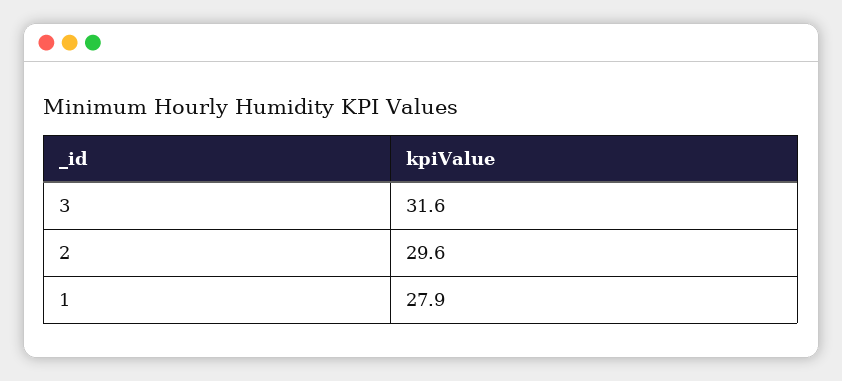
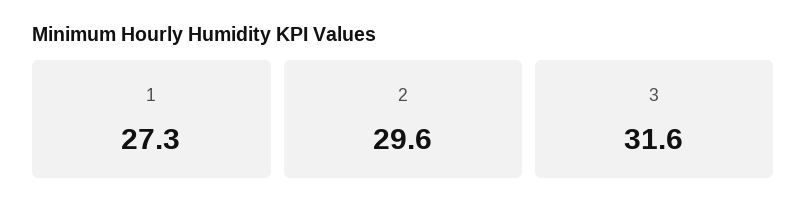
1: 27.9 -> 27.3

